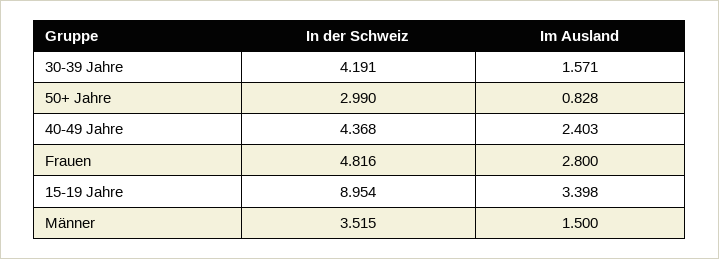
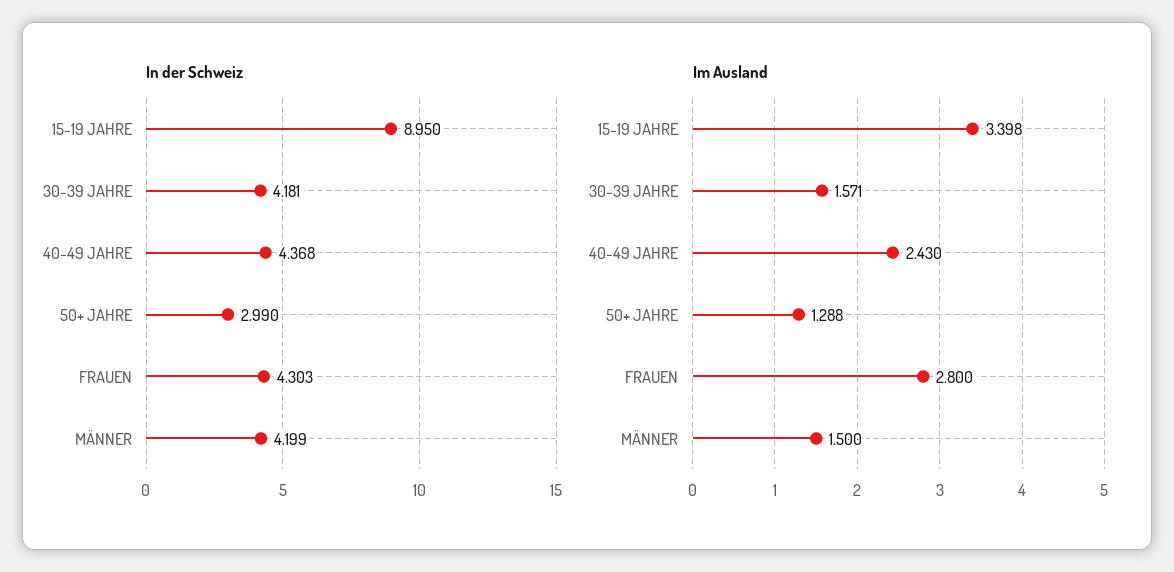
In der Schweiz, 30-39 Jahre: 4.191 -> 4.181
Im Ausland, 50+ Jahre: 0.828 -> 1.288
Im Ausland, 40-49 Jahre: 2.403 -> 2.43
In der Schweiz, Frauen: 4.816 -> 4.303
In der Schweiz, 15-19 Jahre: 8.954 -> 8.95
In der Schweiz, Männer: 3.515 -> 4.199

